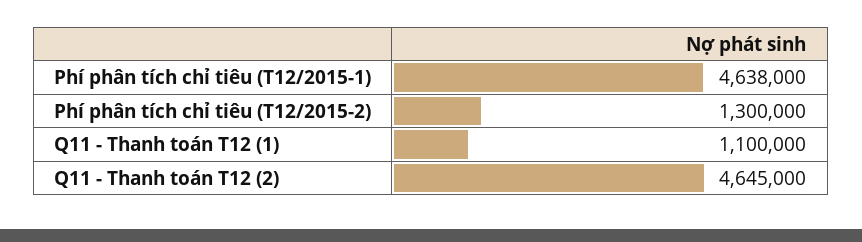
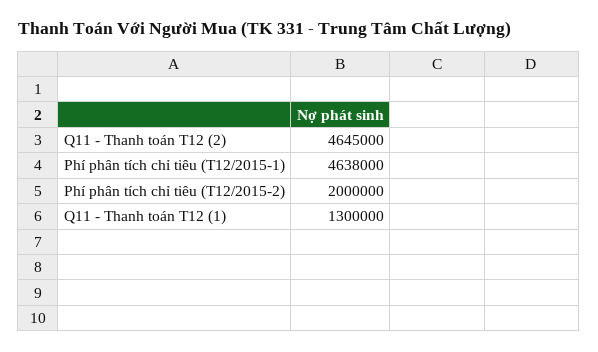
Phí phân tích chỉ tiêu (T12/2015-2): 1300000 -> 2000000
Q11 - Thanh toán T12 (1): 1100000 -> 1300000

